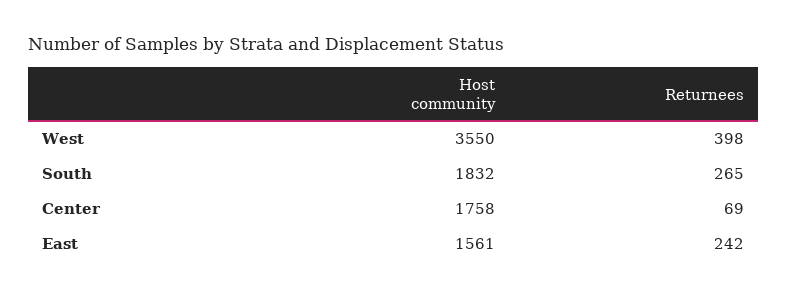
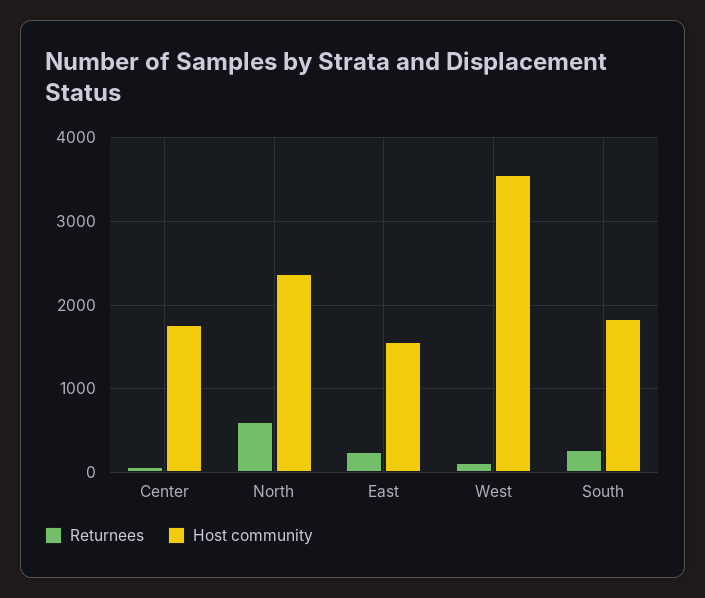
Returnees, West: 398 -> 100
Returnees, North: none -> 600
Host community, North: none -> 2400

